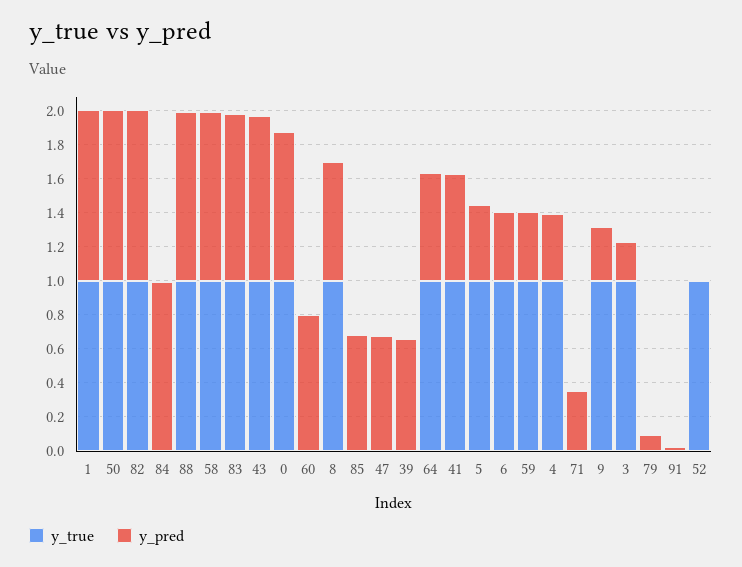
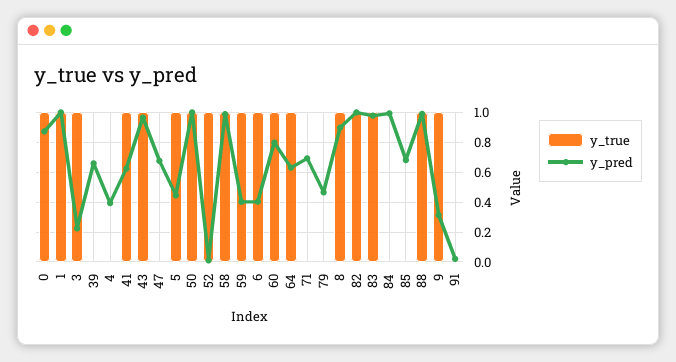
y_true, 60: 0 -> 1
y_pred, 8: 0.7 -> 0.9
y_true, 4: 1 -> 0
y_pred, 71: 0.35 -> 0.7
y_pred, 79: 0.1 -> 0.45

